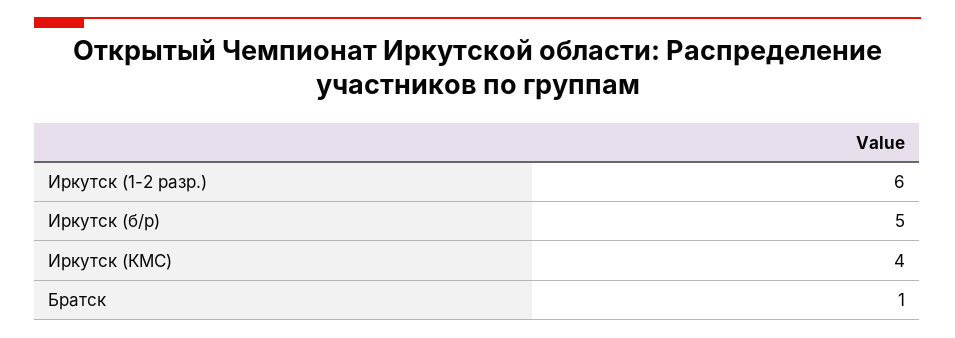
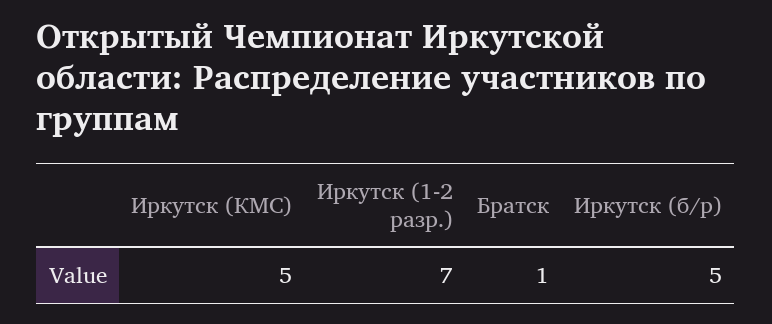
Иркутск (1-2 разр.): 6 -> 7
Иркутск (КМС): 4 -> 5

